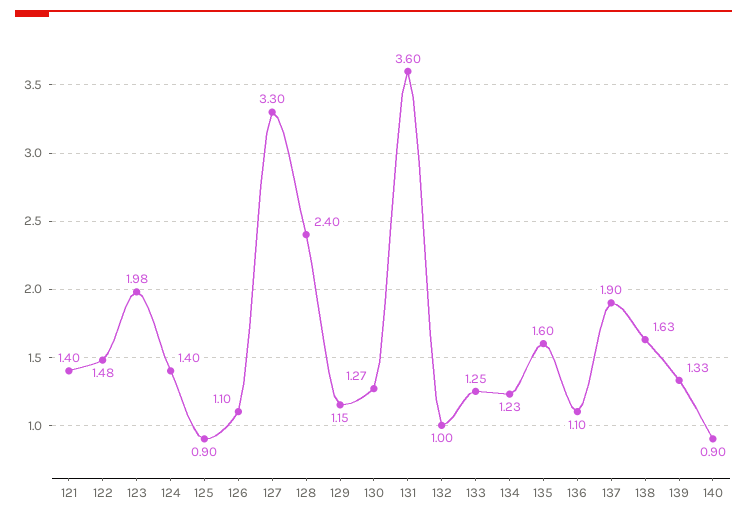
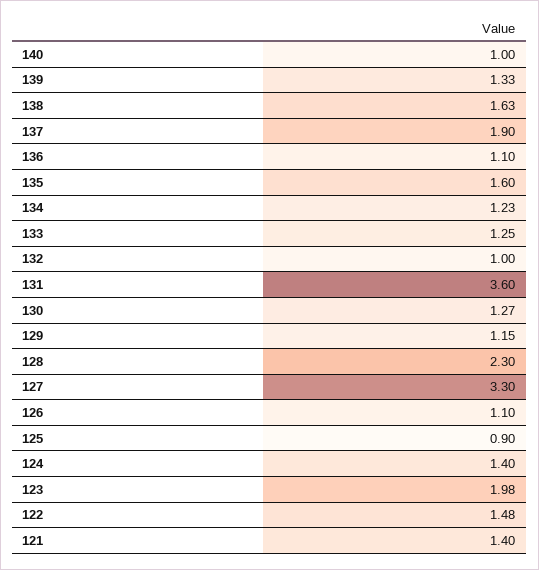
128: 2.4 -> 2.3
140: 0.9 -> 1

